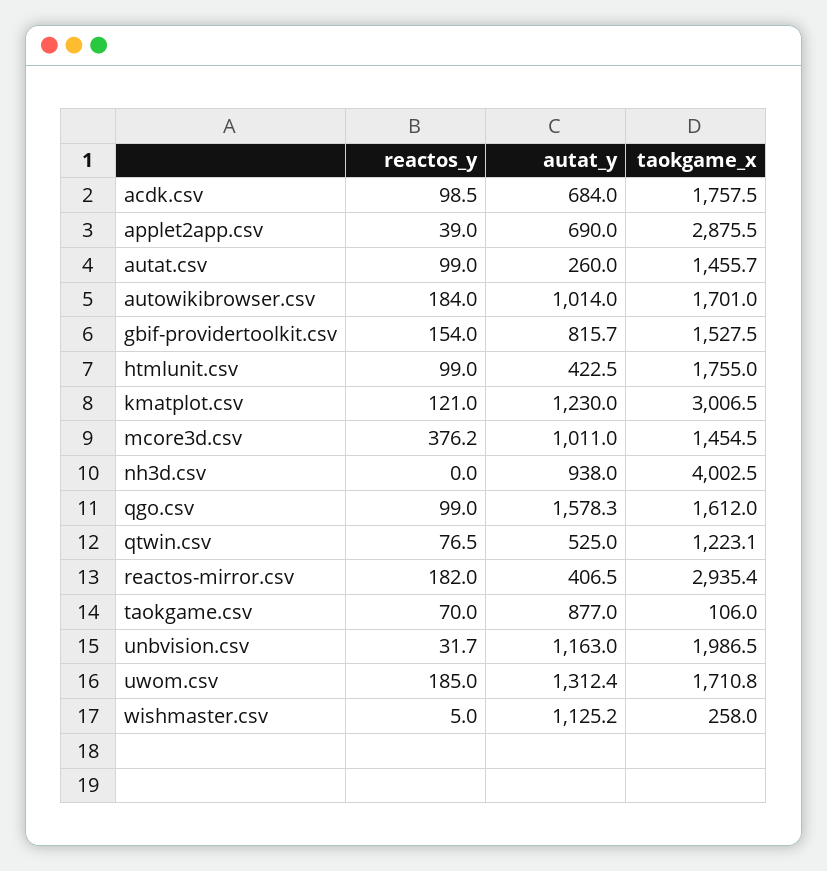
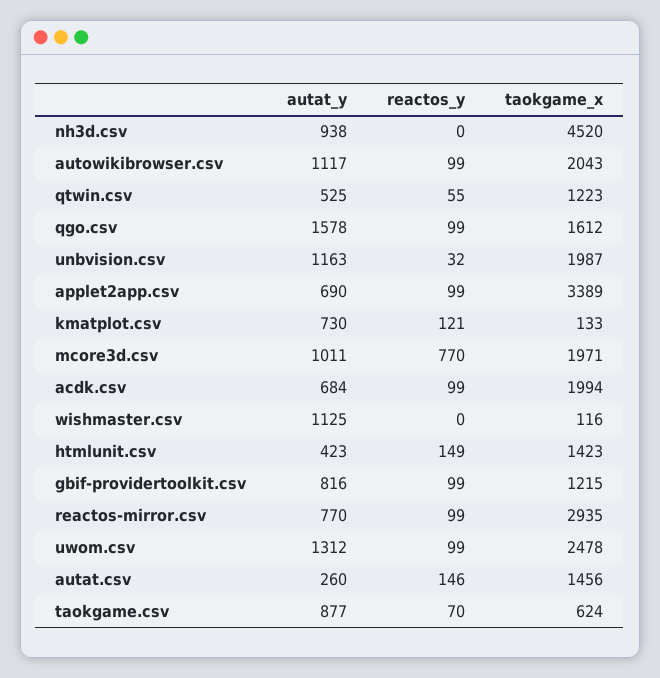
taokgame_x, acdk.csv: 1757.5 -> 1994
reactos_y, applet2app.csv: 39 -> 99
taokgame_x, applet2app.csv: 2875.5 -> 3389
reactos_y, autat.csv: 99 -> 146
reactos_y, autowikibrowser.csv: 184 -> 99
autat_y, autowikibrowser.csv: 1014 -> 1117
taokgame_x, autowikibrowser.csv: 1701 -> 2043
reactos_y, gbif-providertoolkit.csv: 154 -> 99
taokgame_x, gbif-providertoolkit.csv: 1527.5 -> 1215
reactos_y, htmlunit.csv: 99 -> 149
taokgame_x, htmlunit.csv: 1755 -> 1423
autat_y, kmatplot.csv: 1230 -> 730
taokgame_x, kmatplot.csv: 3006.5 -> 133
reactos_y, mcore3d.csv: 376.2 -> 770
taokgame_x, mcore3d.csv: 1454.5 -> 1971
taokgame_x, nh3d.csv: 4002.5 -> 4520
reactos_y, qtwin.csv: 76.5 -> 55
reactos_y, reactos-mirror.csv: 182 -> 99
autat_y, reactos-mirror.csv: 406.5 -> 770
taokgame_x, taokgame.csv: 106 -> 624
reactos_y, uwom.csv: 185 -> 99
taokgame_x, uwom.csv: 1710.8 -> 2478
reactos_y, wishmaster.csv: 5 -> 0
taokgame_x, wishmaster.csv: 258 -> 116

